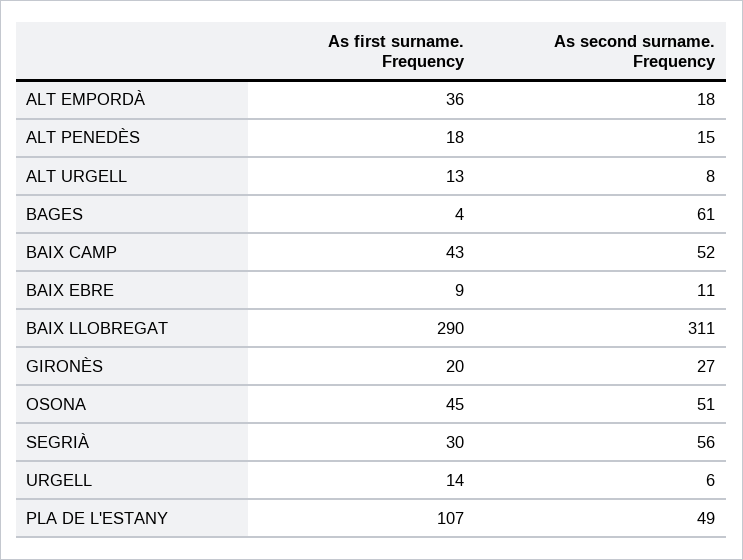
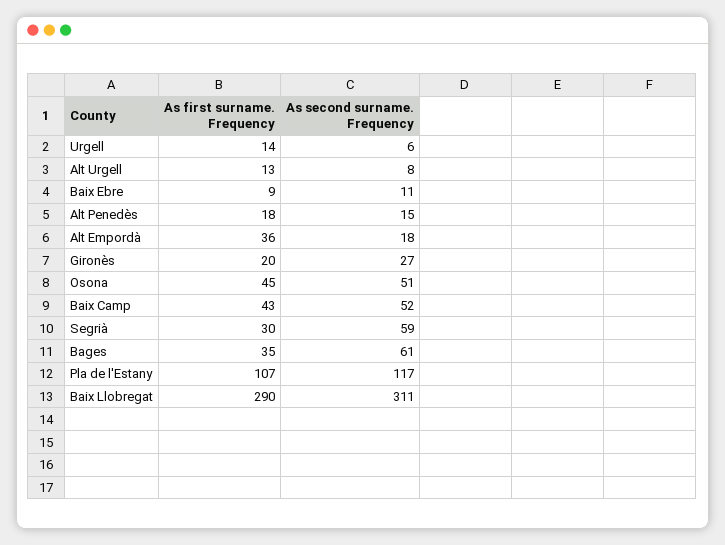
As first surname. Frequency, BAGES: 4 -> 35
As second surname. Frequency, SEGRIÀ: 56 -> 59
As second surname. Frequency, PLA DE L'ESTANY: 49 -> 117

